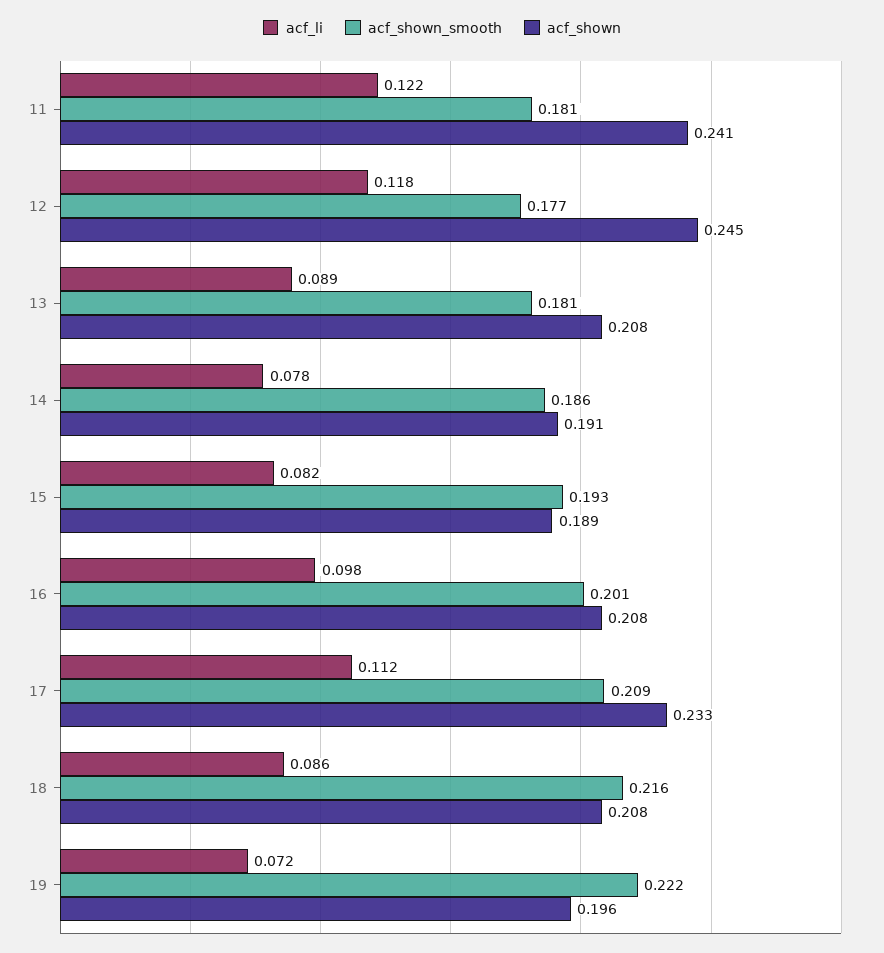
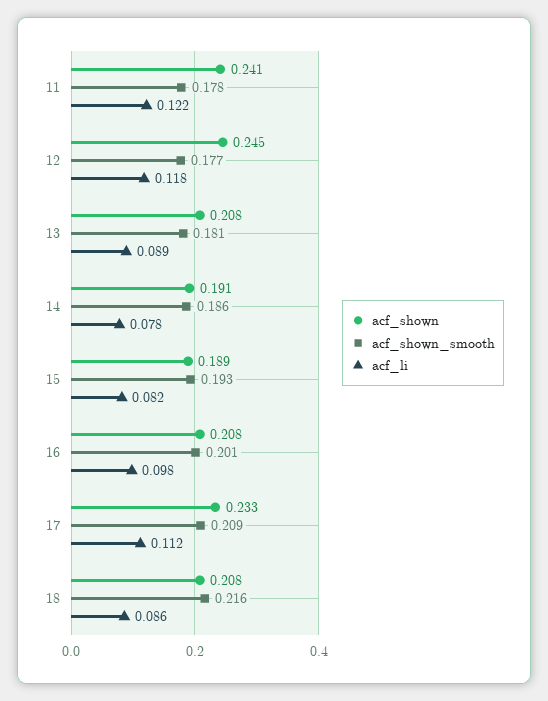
acf_shown_smooth, 11: 0.181 -> 0.178
acf_li, 19: 0.072 -> none
acf_shown_smooth, 19: 0.222 -> none
acf_shown, 19: 0.196 -> none

